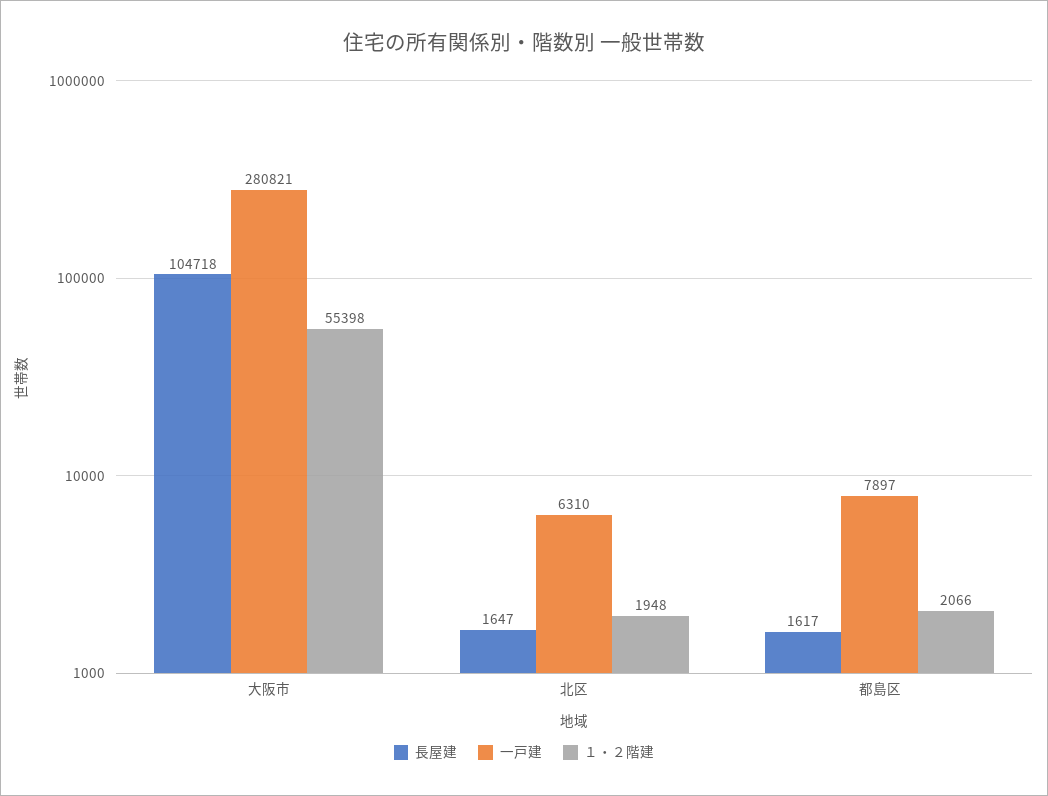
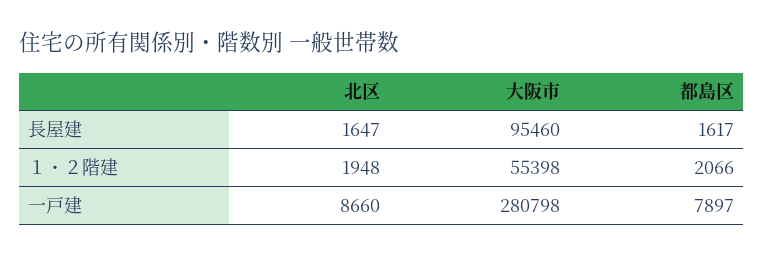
長屋建, 大阪市: 104718 -> 95460
一戸建, 大阪市: 280821 -> 280798
一戸建, 北区: 6310 -> 8660

